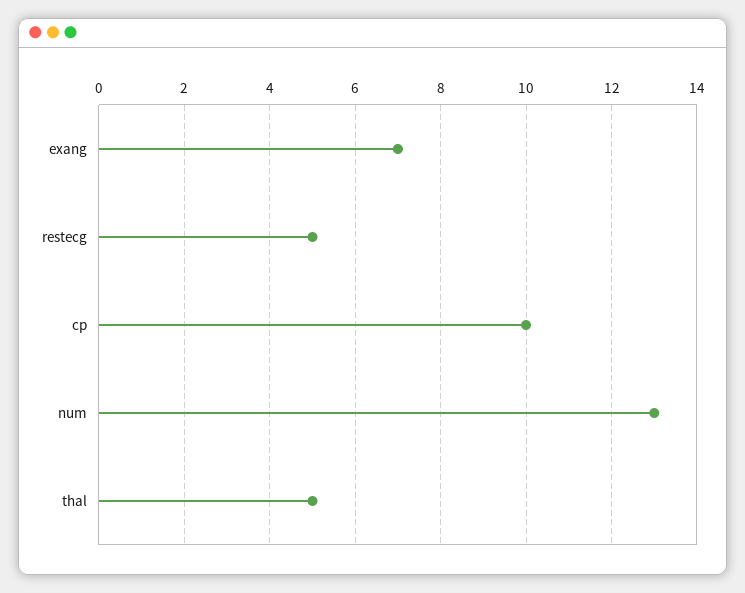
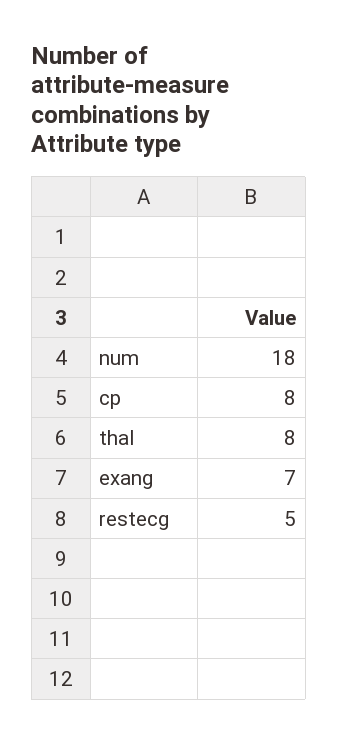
cp: 10 -> 8
num: 13 -> 18
thal: 5 -> 8

